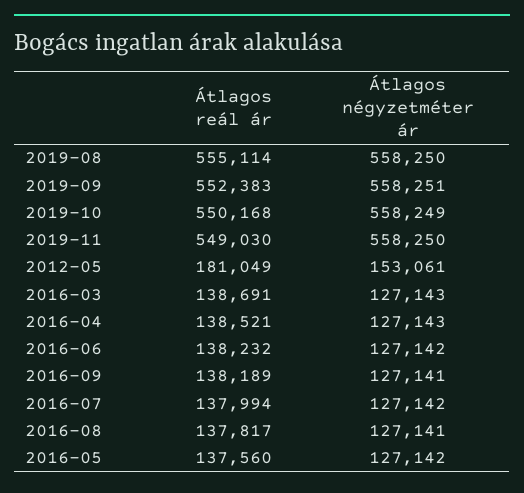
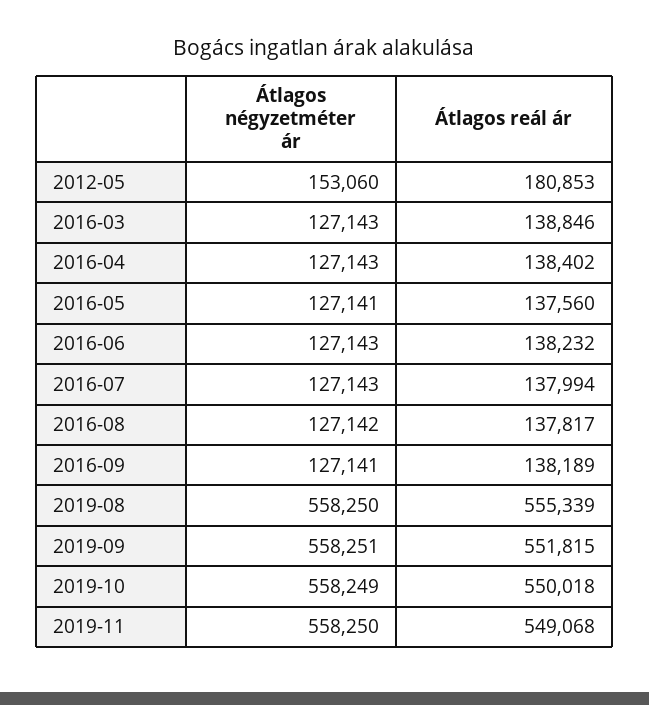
Átlagos reál ár, 2019-08: 555114 -> 555339
Átlagos reál ár, 2019-09: 552383 -> 551815
Átlagos reál ár, 2019-10: 550168 -> 550018
Átlagos reál ár, 2019-11: 549030 -> 549068
Átlagos reál ár, 2012-05: 181049 -> 180853
Átlagos négyzetméter ár, 2012-05: 153061 -> 153060
Átlagos reál ár, 2016-03: 138691 -> 138846
Átlagos reál ár, 2016-04: 138521 -> 138402
Átlagos négyzetméter ár, 2016-06: 127142 -> 127143
Átlagos négyzetméter ár, 2016-07: 127142 -> 127143
Átlagos négyzetméter ár, 2016-08: 127141 -> 127142
Átlagos négyzetméter ár, 2016-05: 127142 -> 127141

